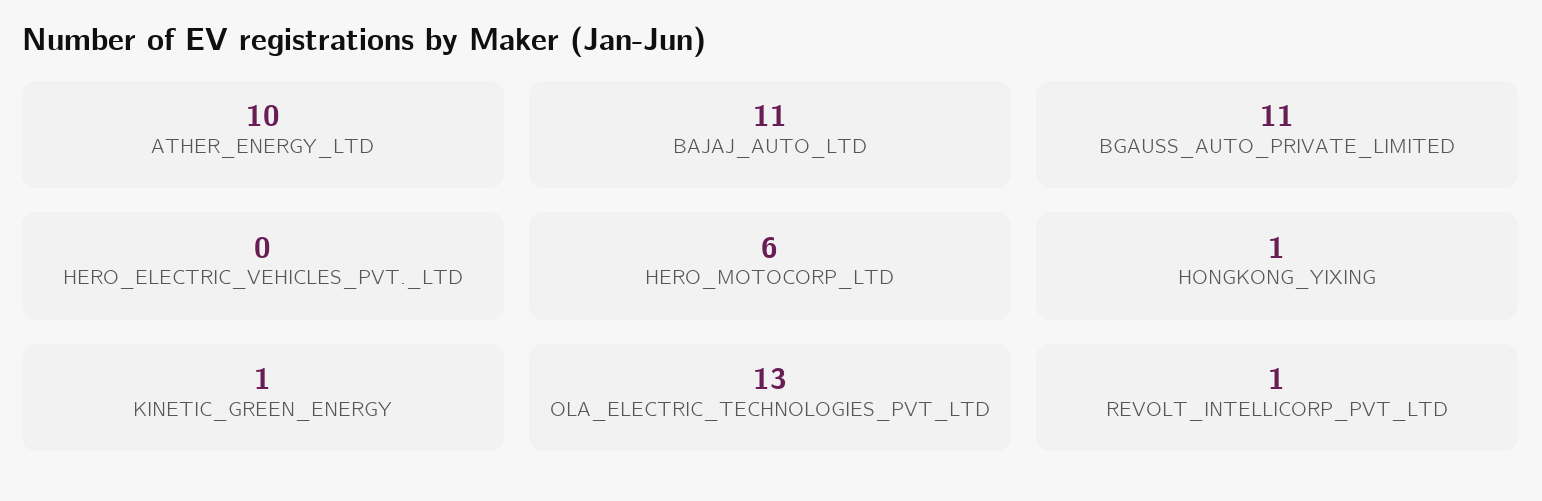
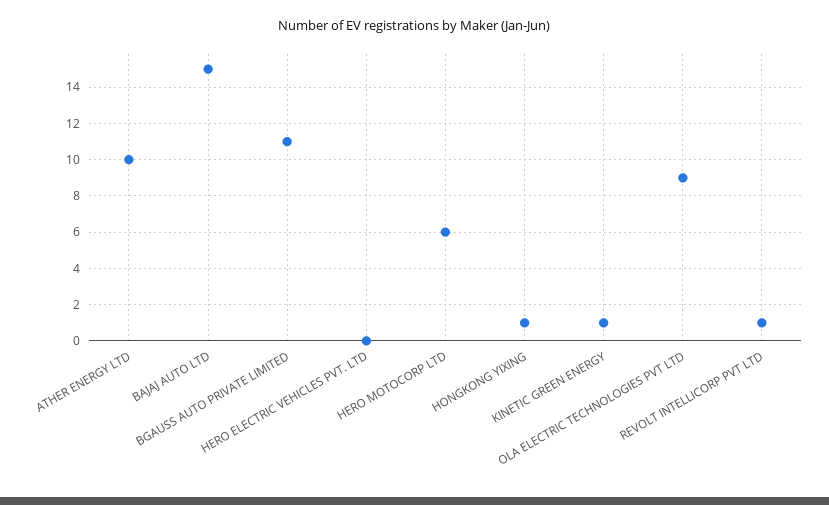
BAJAJ_AUTO_LTD: 11 -> 15
OLA_ELECTRIC_TECHNOLOGIES_PVT_LTD: 13 -> 9

